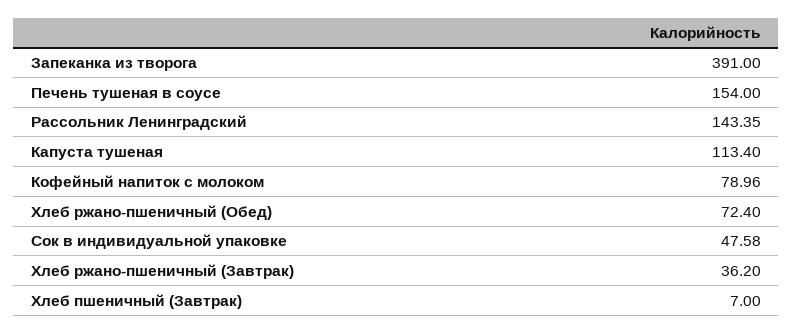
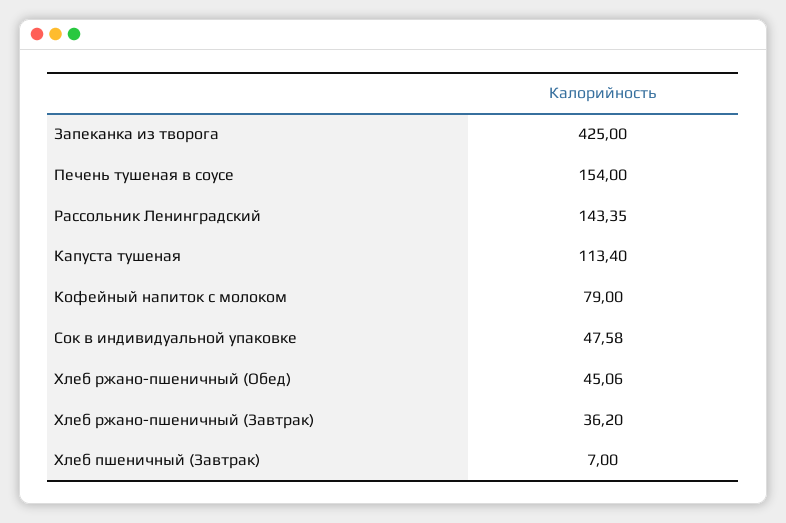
Запеканка из творога: 391 -> 425
Кофейный напиток с молоком: 78.96 -> 79
Хлеб ржано-пшеничный (Обед): 72.4 -> 45.06

